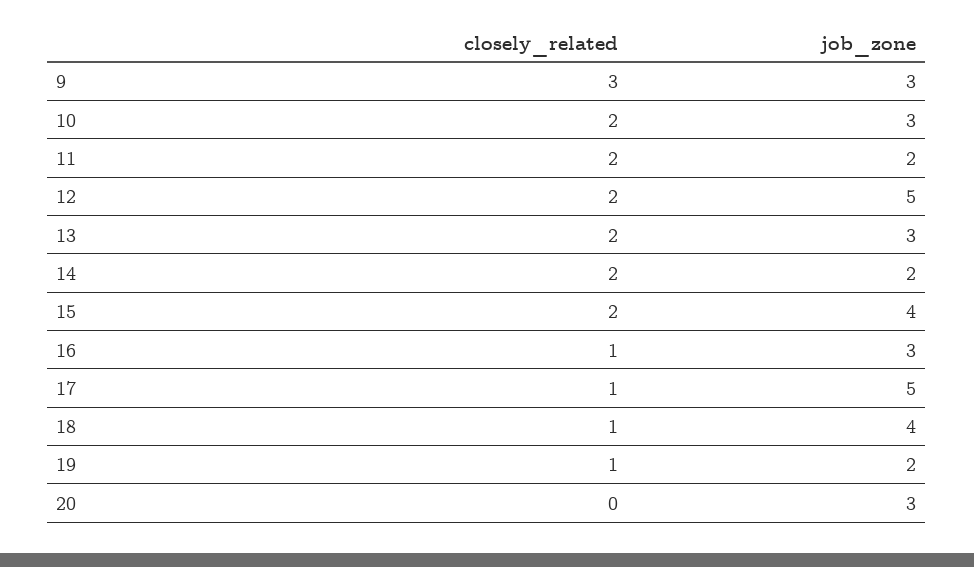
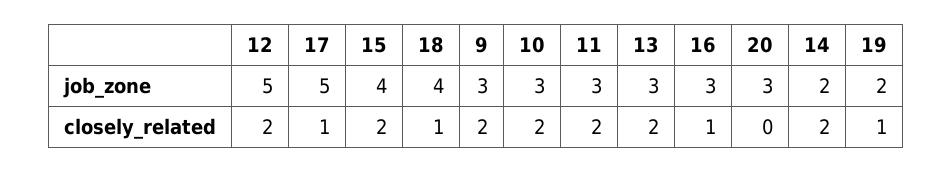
closely_related, 9: 3 -> 2
job_zone, 11: 2 -> 3

